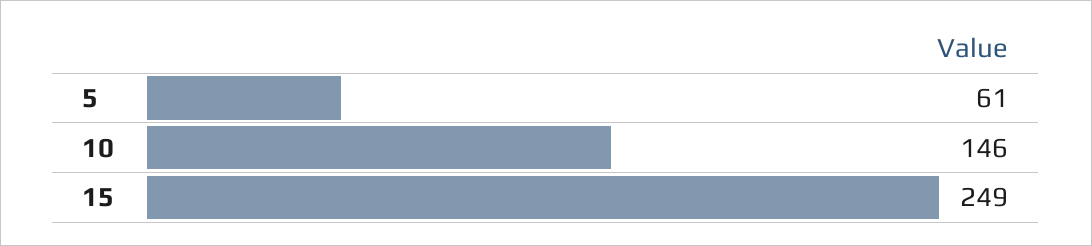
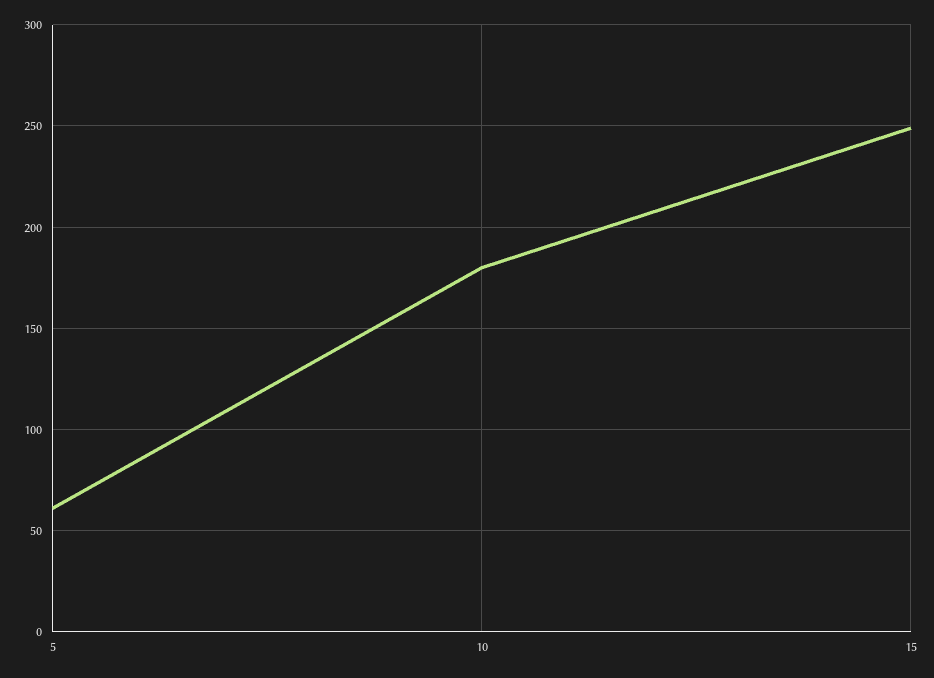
10: 146 -> 180

